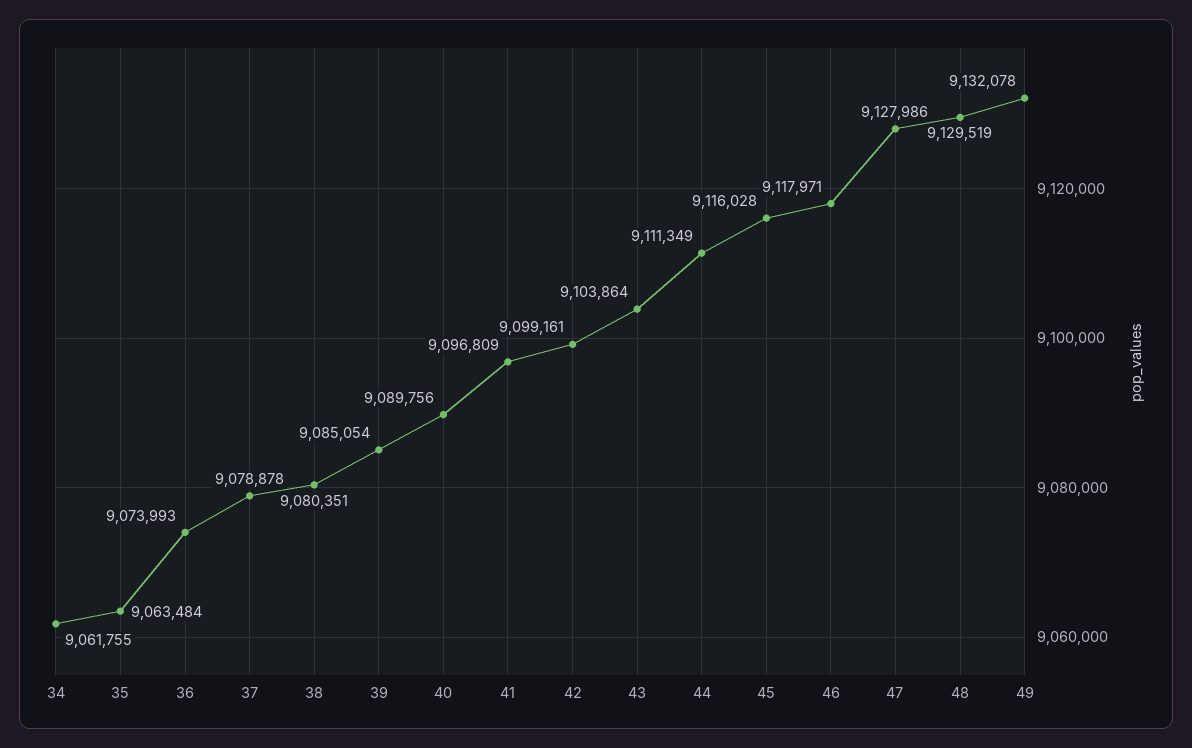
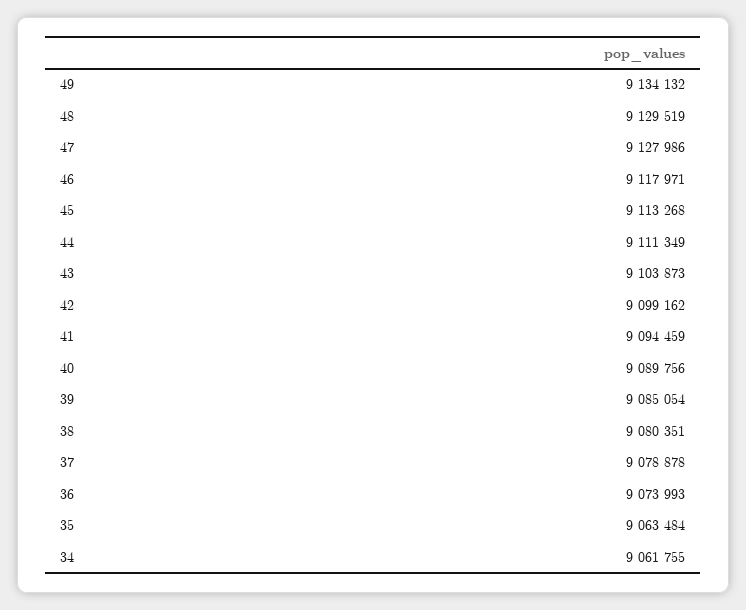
41: 9096809 -> 9094459
42: 9099161 -> 9099162
43: 9103864 -> 9103873
45: 9116028 -> 9113268
49: 9132078 -> 9134132

